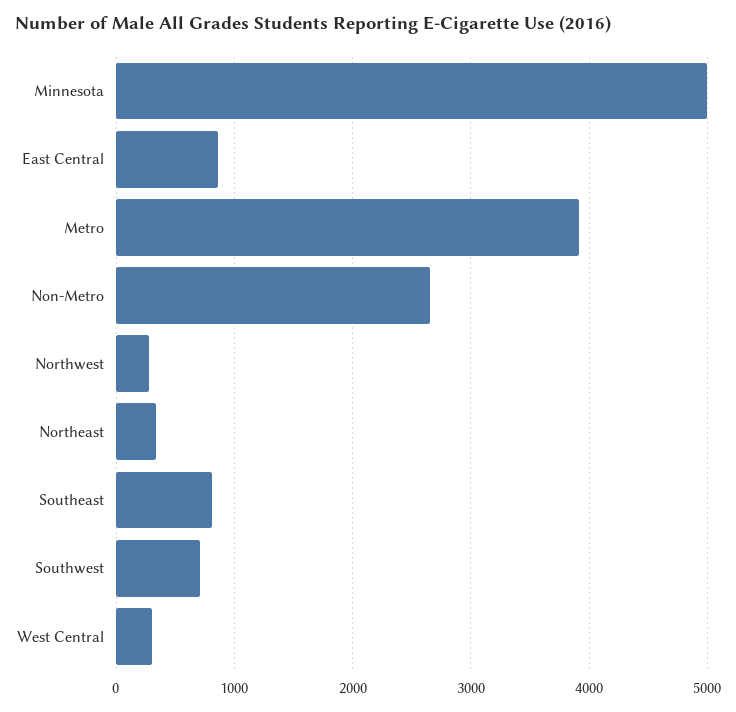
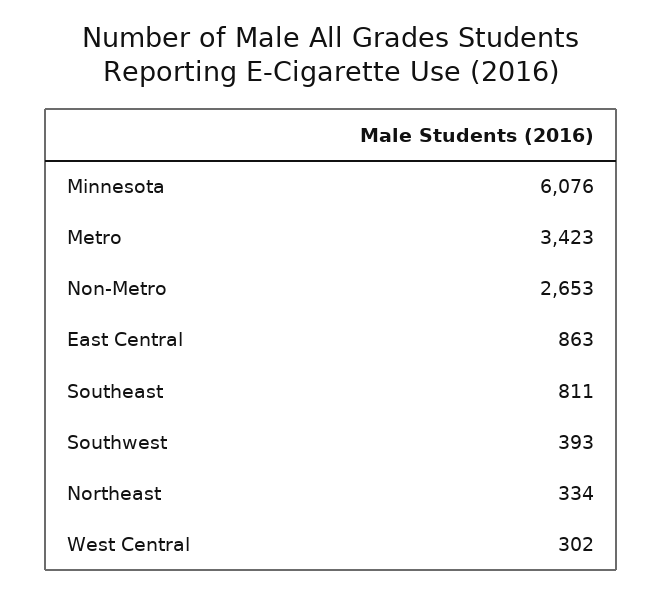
Minnesota: 5000 -> 6076
Metro: 3900 -> 3423
Northwest: 300 -> none
Southwest: 700 -> 393

